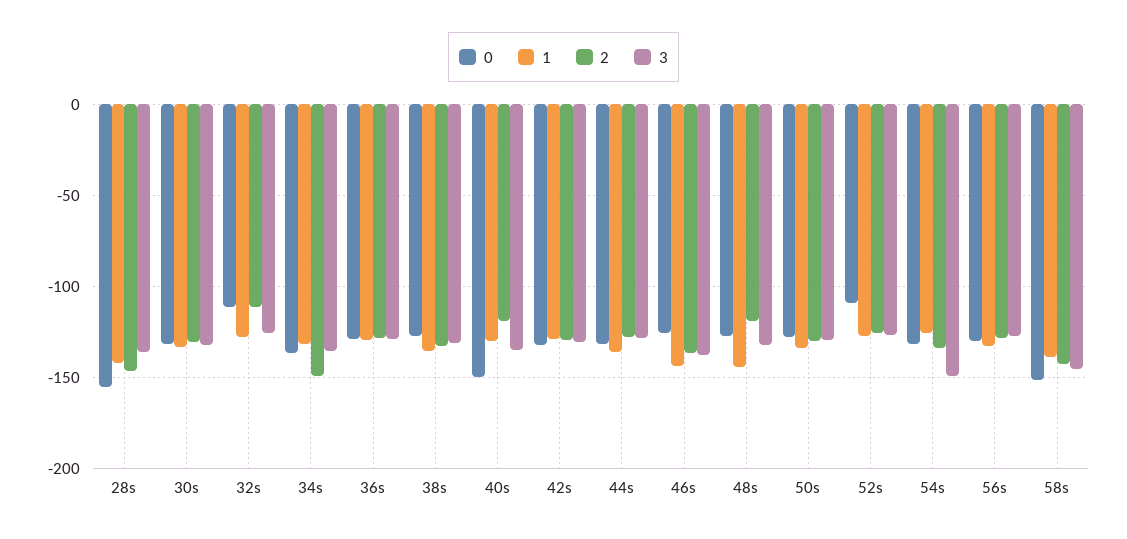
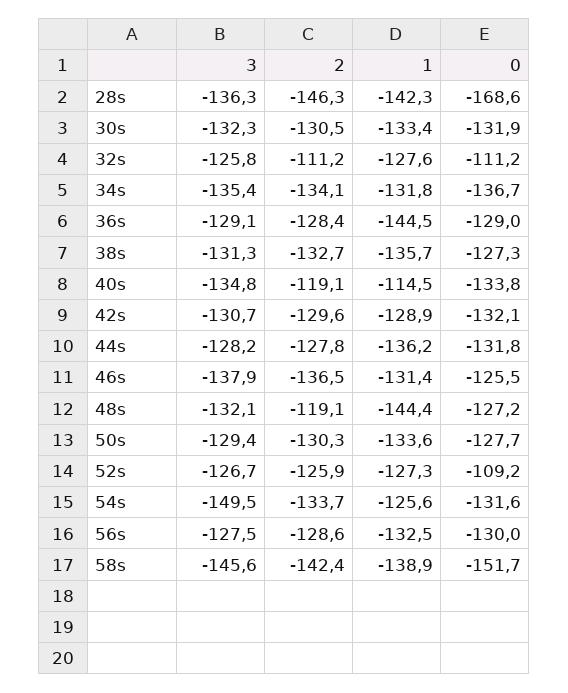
0, 28s: -155 -> -168.6
2, 34s: -150 -> -134.1
1, 36s: -130 -> -144.5
0, 40s: -150 -> -133.8
1, 40s: -130 -> -114.5
1, 46s: -145 -> -131.4

